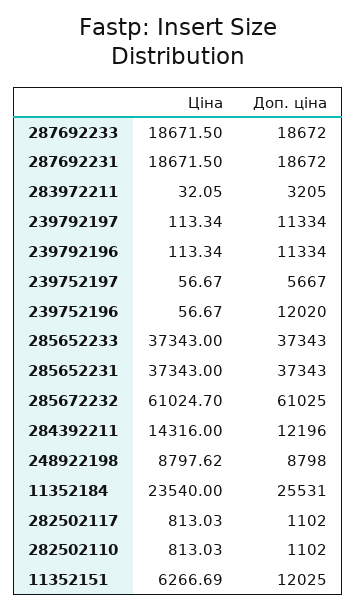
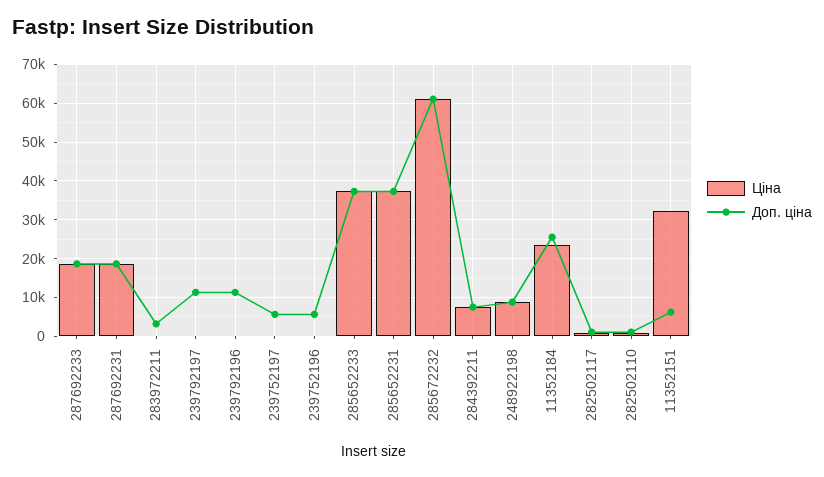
Доп. ціна, 239752196: 12020 -> 6000
Ціна, 284392211: 14316 -> 8000
Доп. ціна, 284392211: 12196 -> 8000
Ціна, 11352151: 6266.69 -> 32000
Доп. ціна, 11352151: 12025 -> 6000

